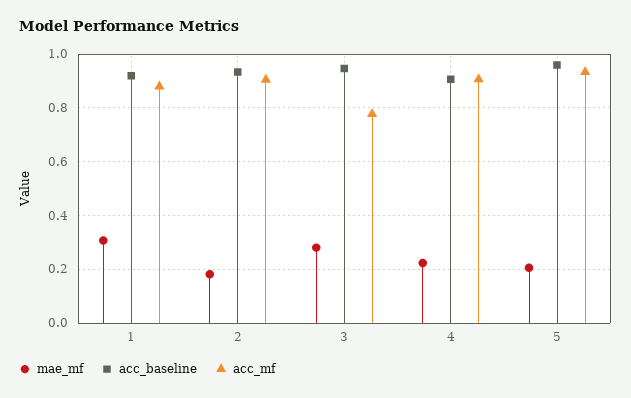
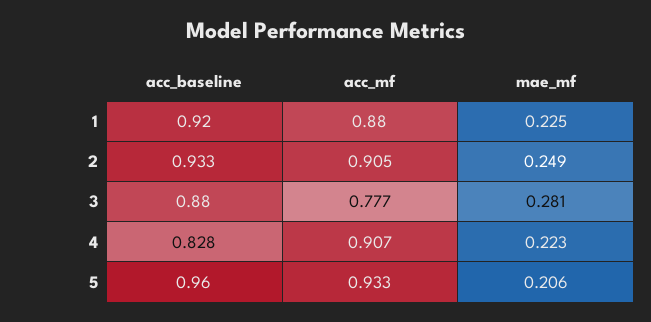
mae_mf, 1: 0.3 -> 0.225
mae_mf, 2: 0.175 -> 0.249
acc_baseline, 3: 0.95 -> 0.88
acc_baseline, 4: 0.9 -> 0.828

